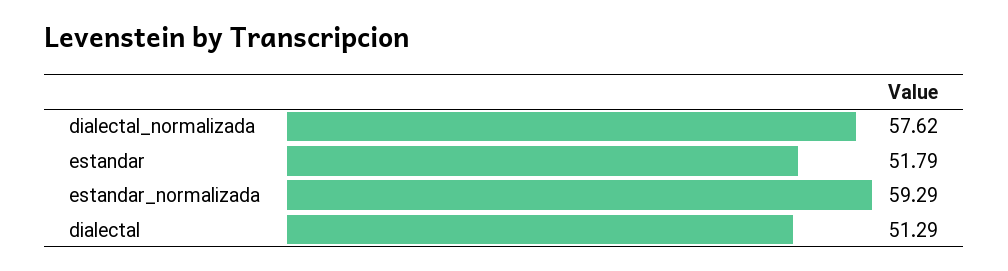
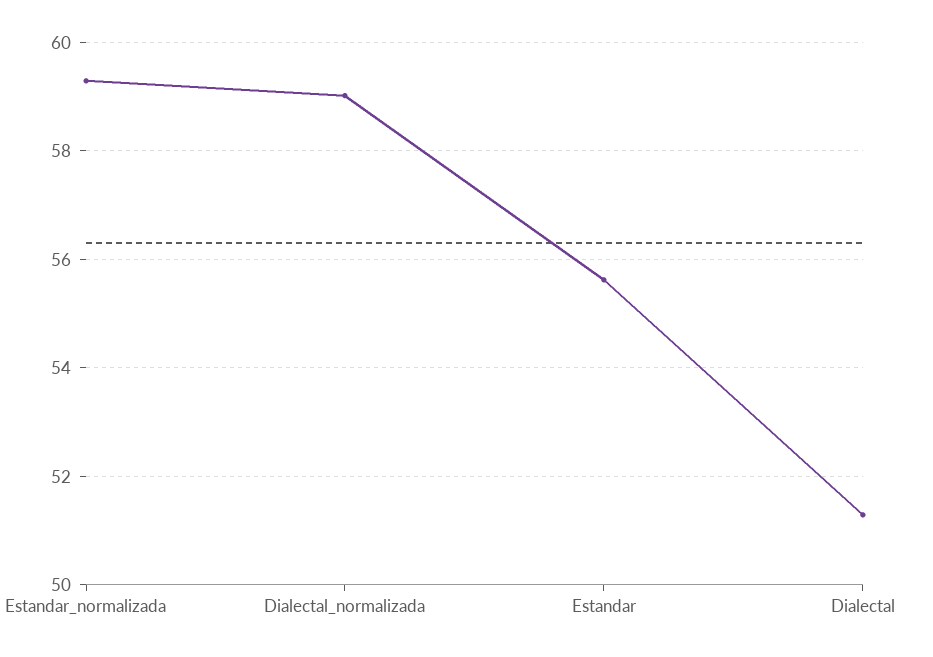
dialectal_normalizada: 57.62 -> 59
estandar: 51.79 -> 55.6

